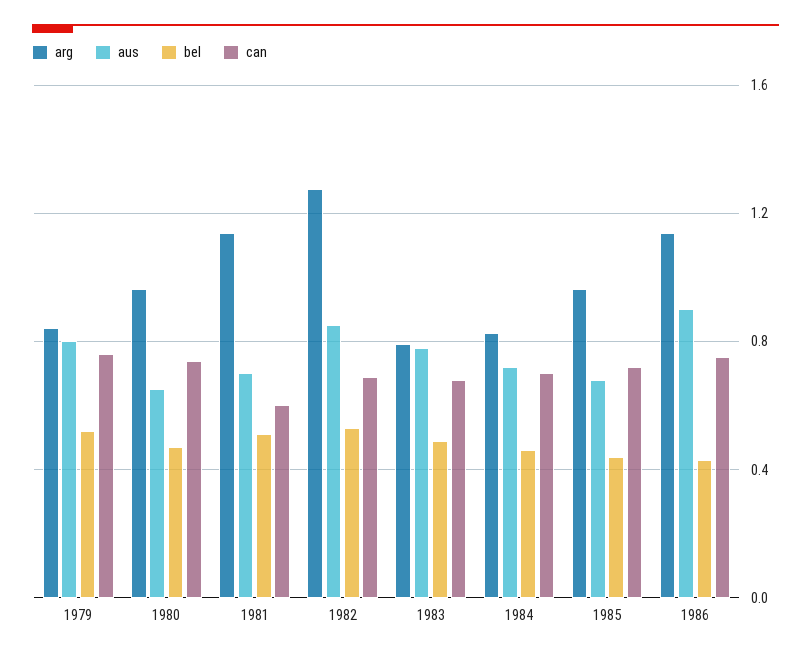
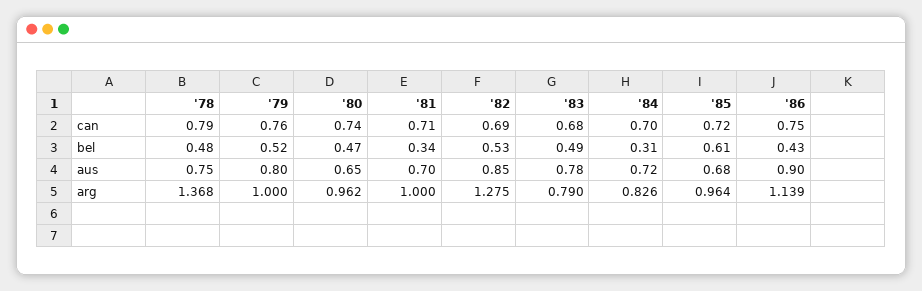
arg, 1979: 0.85 -> 1
arg, 1981: 1.15 -> 1
bel, 1981: 0.5 -> 0.34
can, 1981: 0.6 -> 0.71
bel, 1984: 0.45 -> 0.31
bel, 1985: 0.45 -> 0.61
can, '78: none -> 0.79
bel, '78: none -> 0.48
aus, '78: none -> 0.75
arg, '78: none -> 1.368

